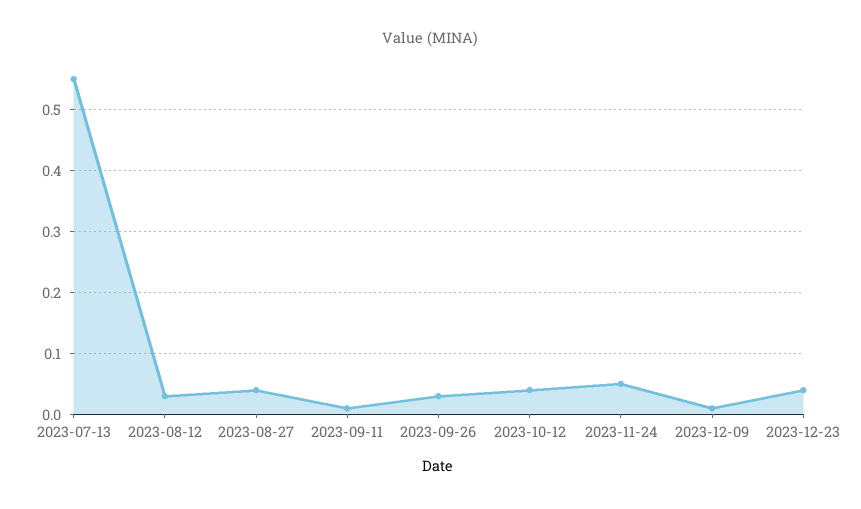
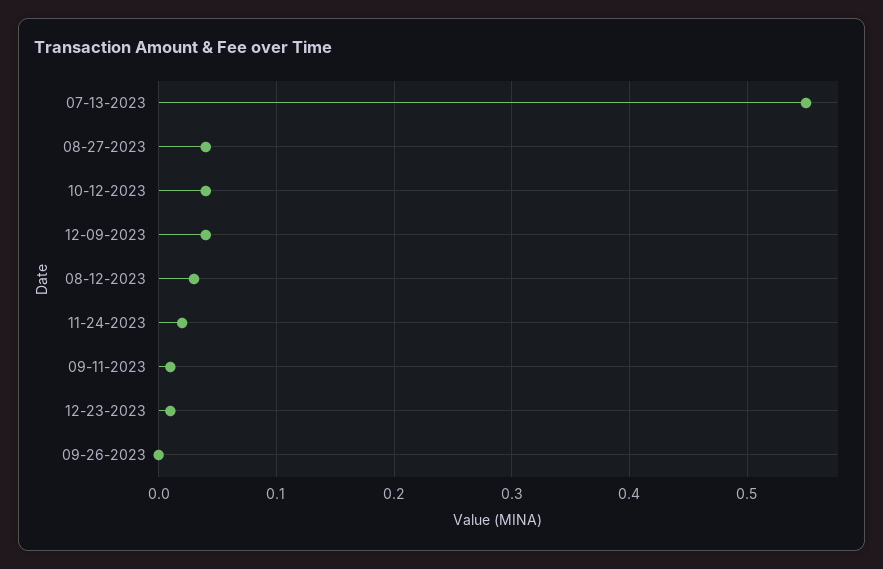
2023-09-26: 0.03 -> 0
2023-11-24: 0.05 -> 0.02
2023-12-09: 0.01 -> 0.04
2023-12-23: 0.04 -> 0.01

